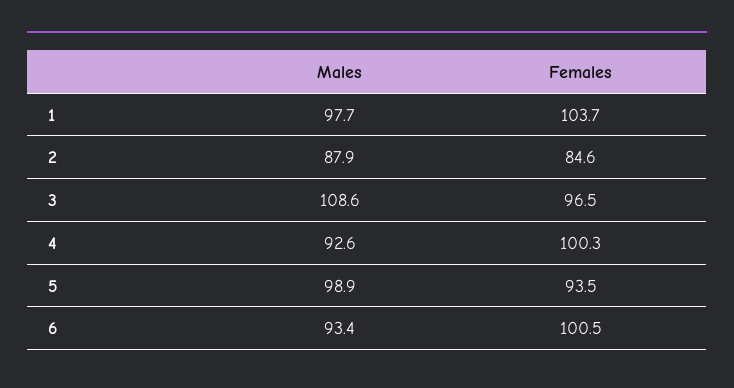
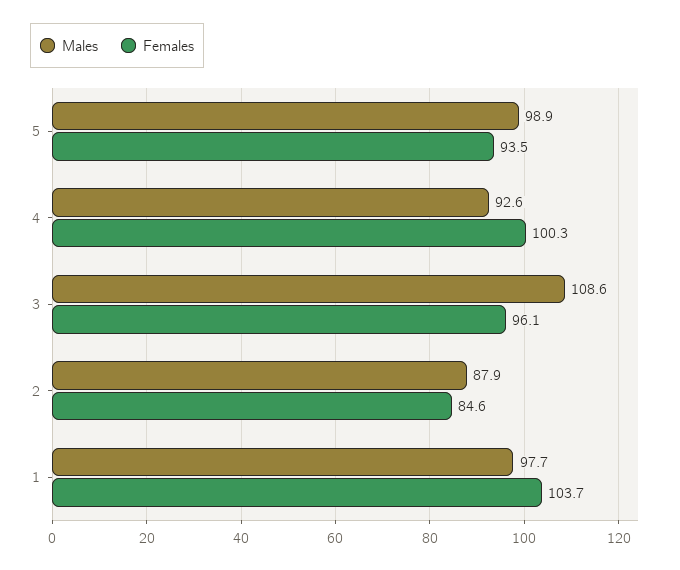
Females, 3: 96.5 -> 96.1
Males, 6: 93.4 -> none
Females, 6: 100.5 -> none

